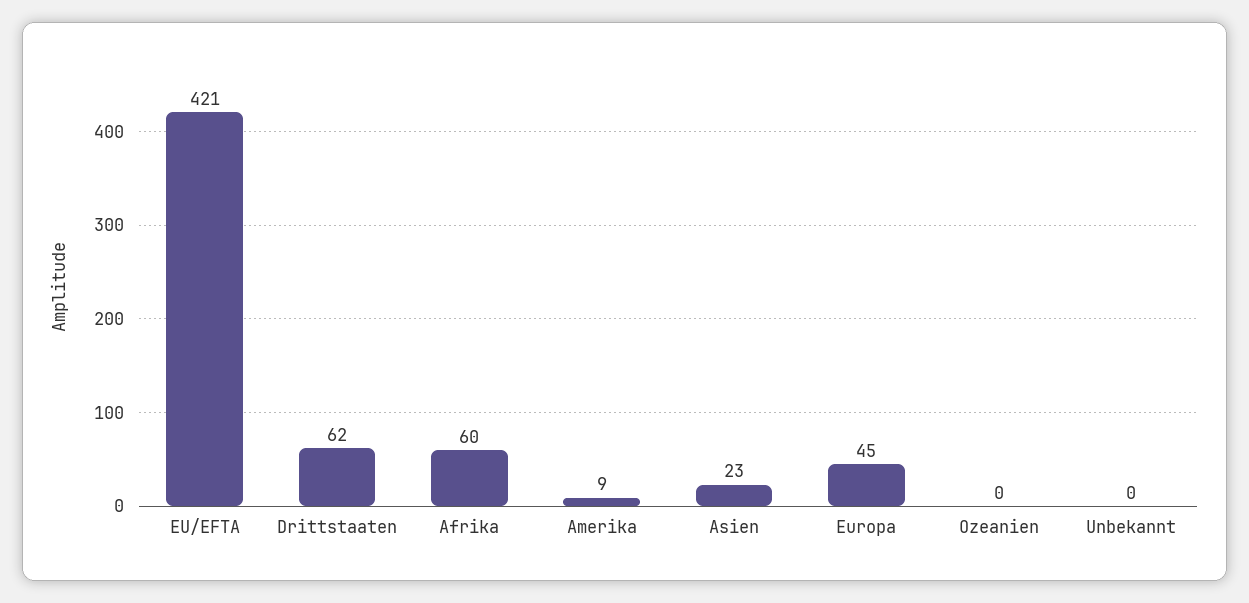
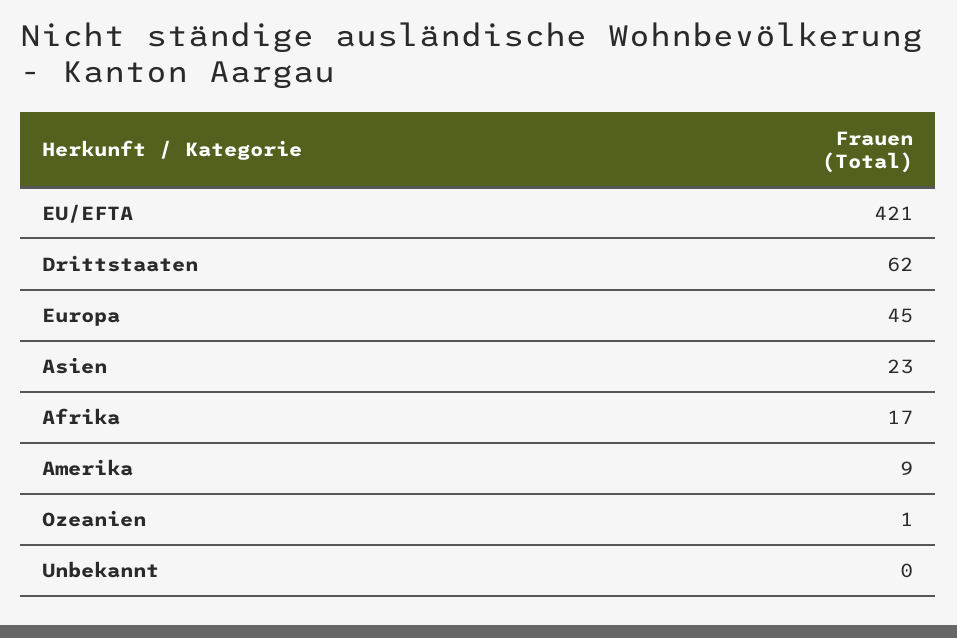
Afrika: 60 -> 17
Ozeanien: 0 -> 1

